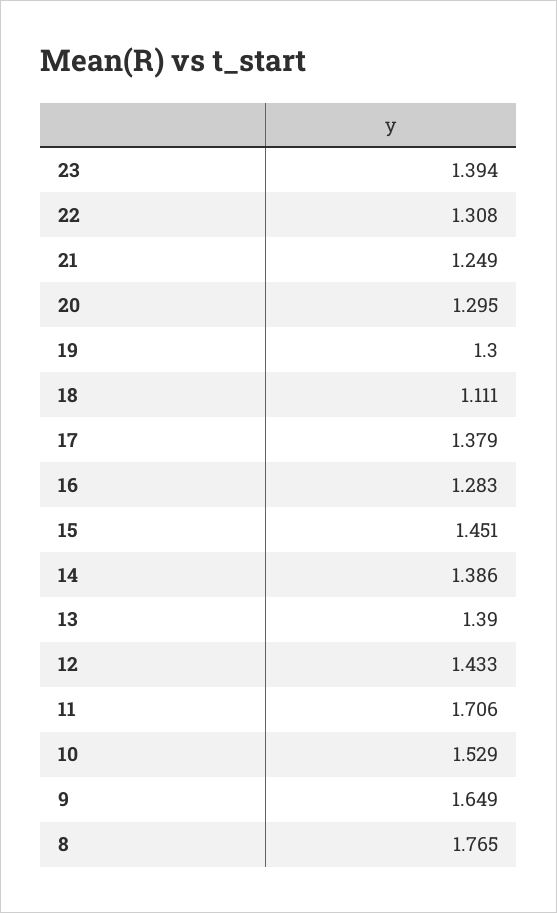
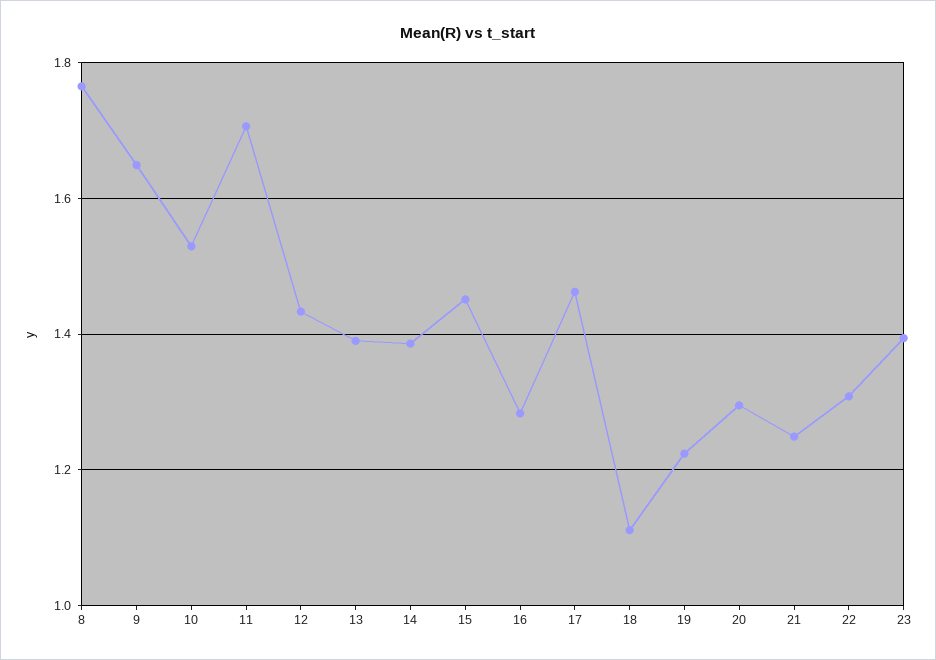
19: 1.3 -> 1.22
17: 1.379 -> 1.46

